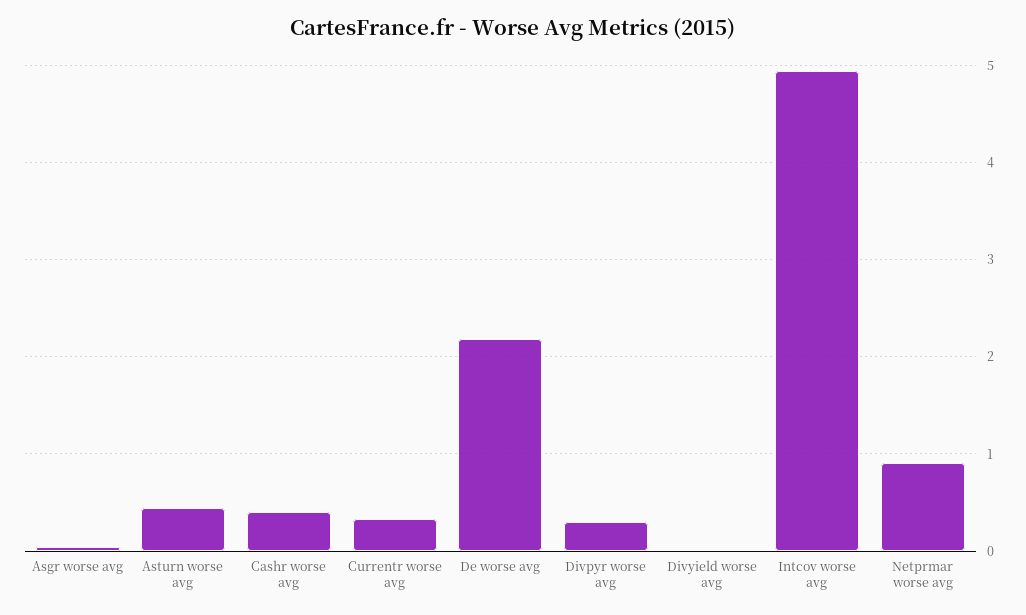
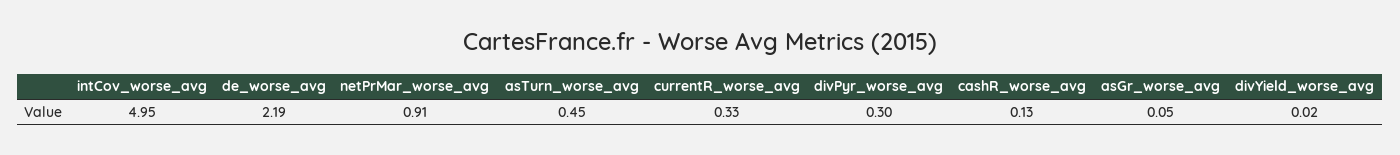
Cashr worse avg: 0.4 -> 0.13

